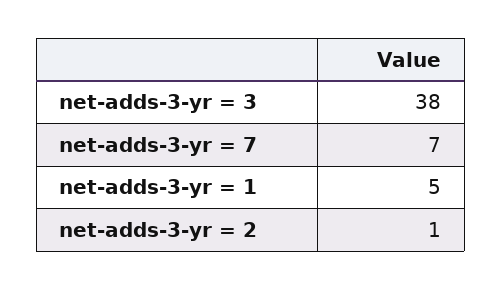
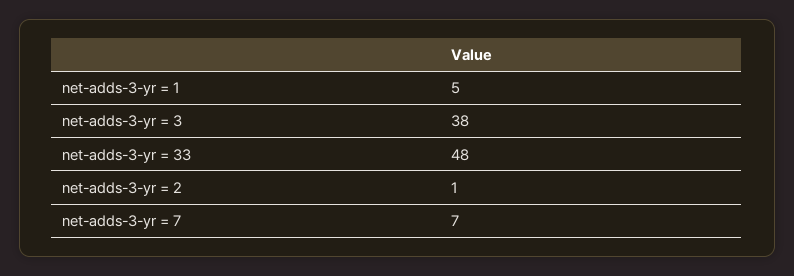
net-adds-3-yr = 33: none -> 48

